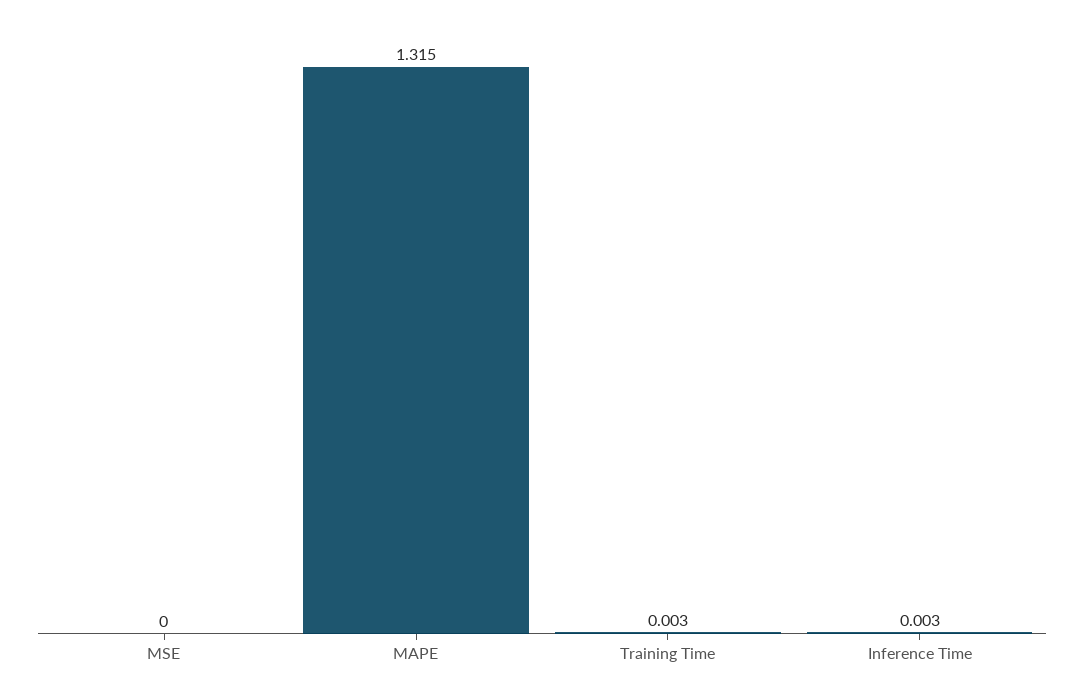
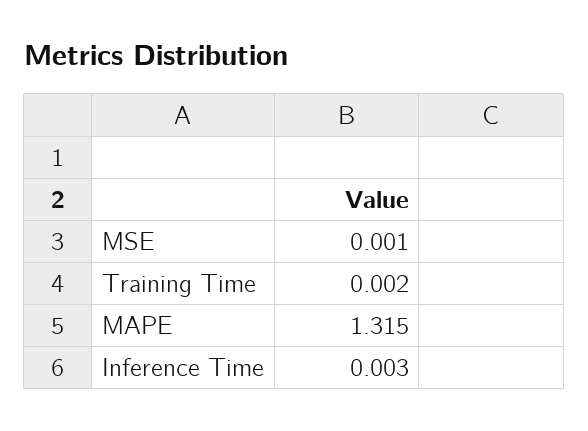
MSE: 0 -> 0.001
Training Time: 0.003 -> 0.002

